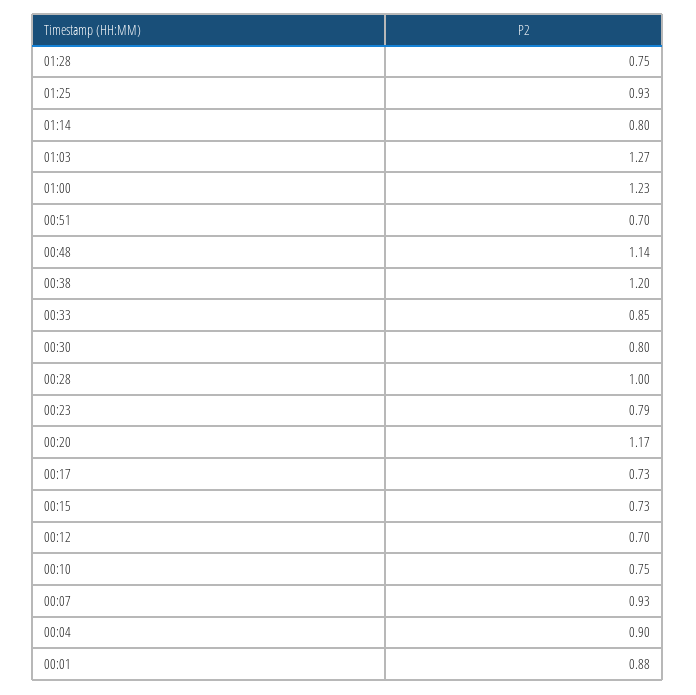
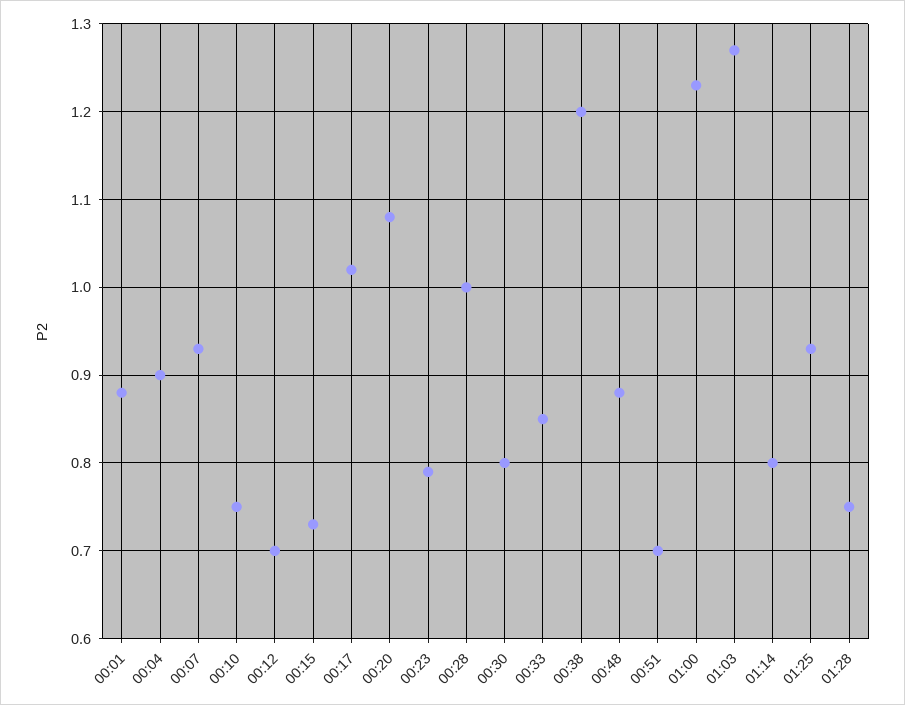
00:48: 1.14 -> 0.88
00:20: 1.17 -> 1.08
00:17: 0.73 -> 1.02

